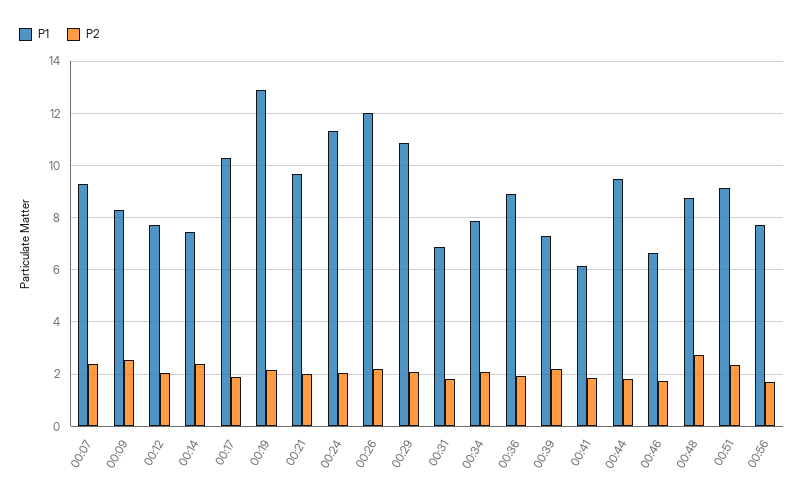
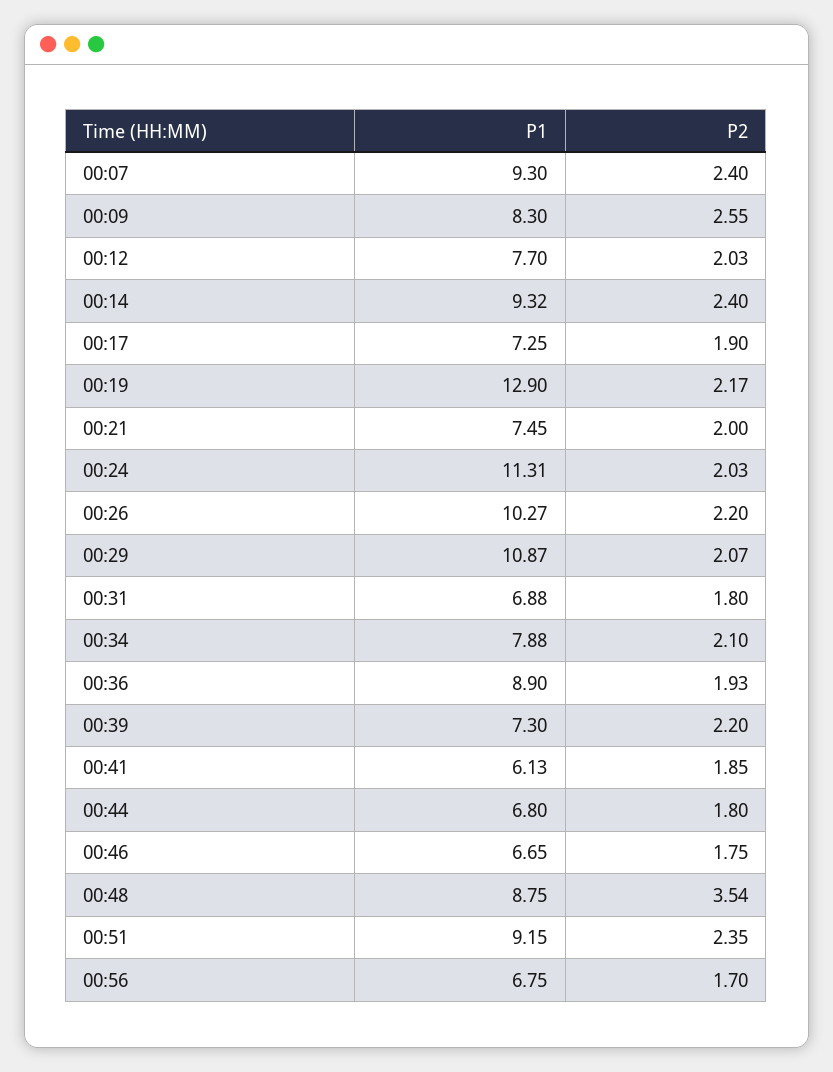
P1, 00:14: 7.5 -> 9.32
P1, 00:17: 10.25 -> 7.25
P1, 00:21: 9.75 -> 7.45
P1, 00:26: 12 -> 10.27
P1, 00:44: 9.5 -> 6.8
P2, 00:48: 2.75 -> 3.54
P1, 00:56: 7.75 -> 6.75

